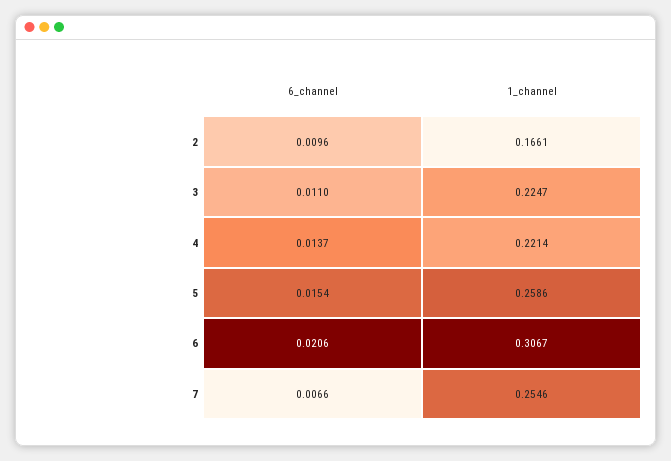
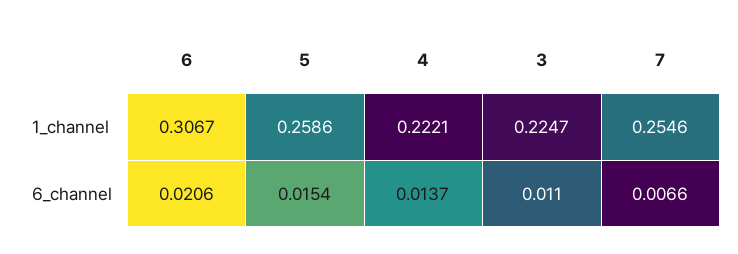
6_channel, 2: 0.0096 -> none
1_channel, 2: 0.1661 -> none
1_channel, 4: 0.2214 -> 0.2221

